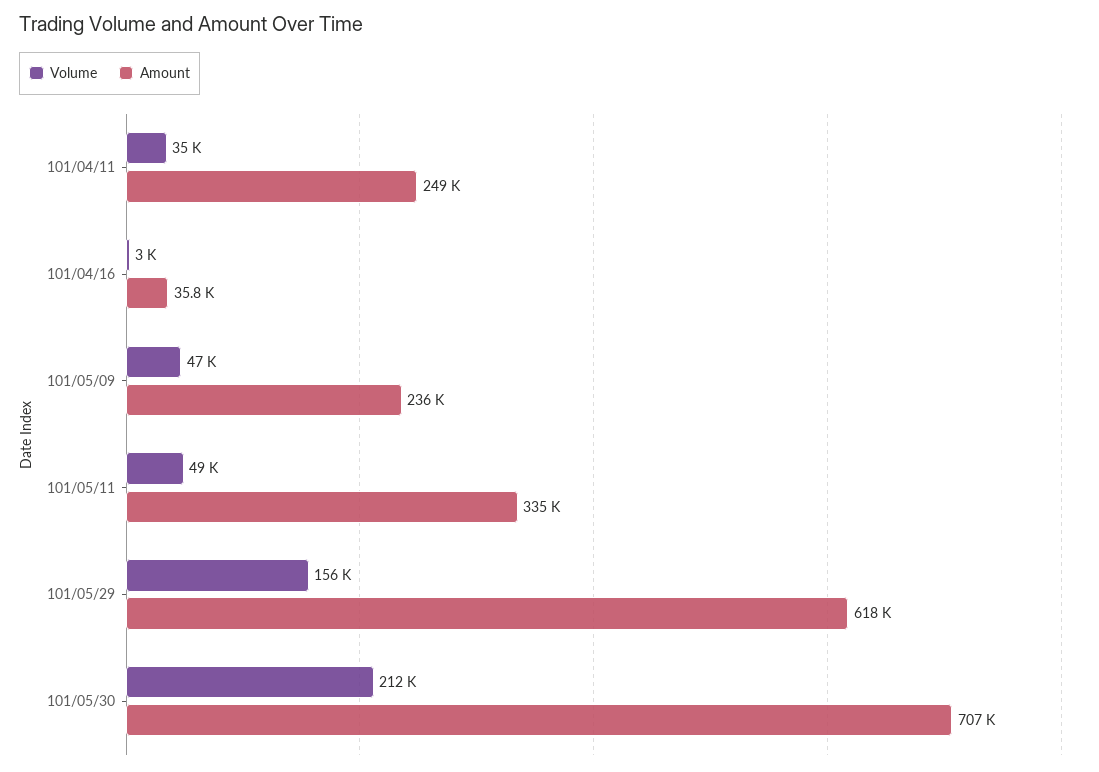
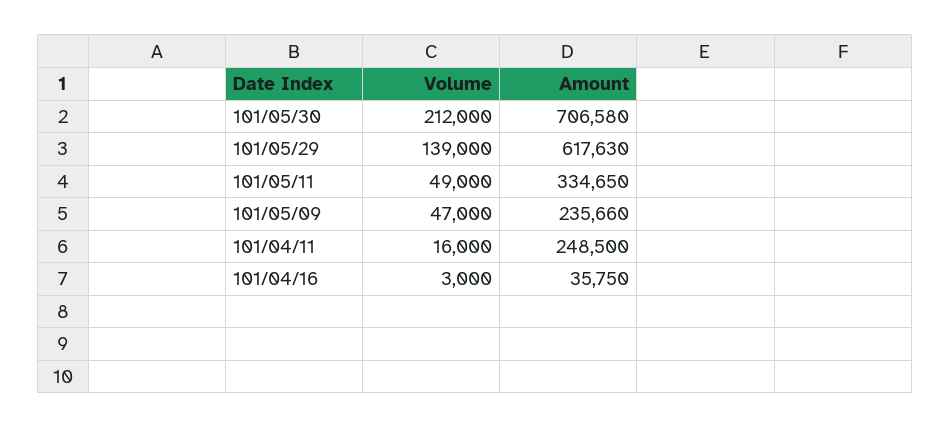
Volume, 101/04/11: 35000 -> 16000
Volume, 101/05/29: 156000 -> 139000

